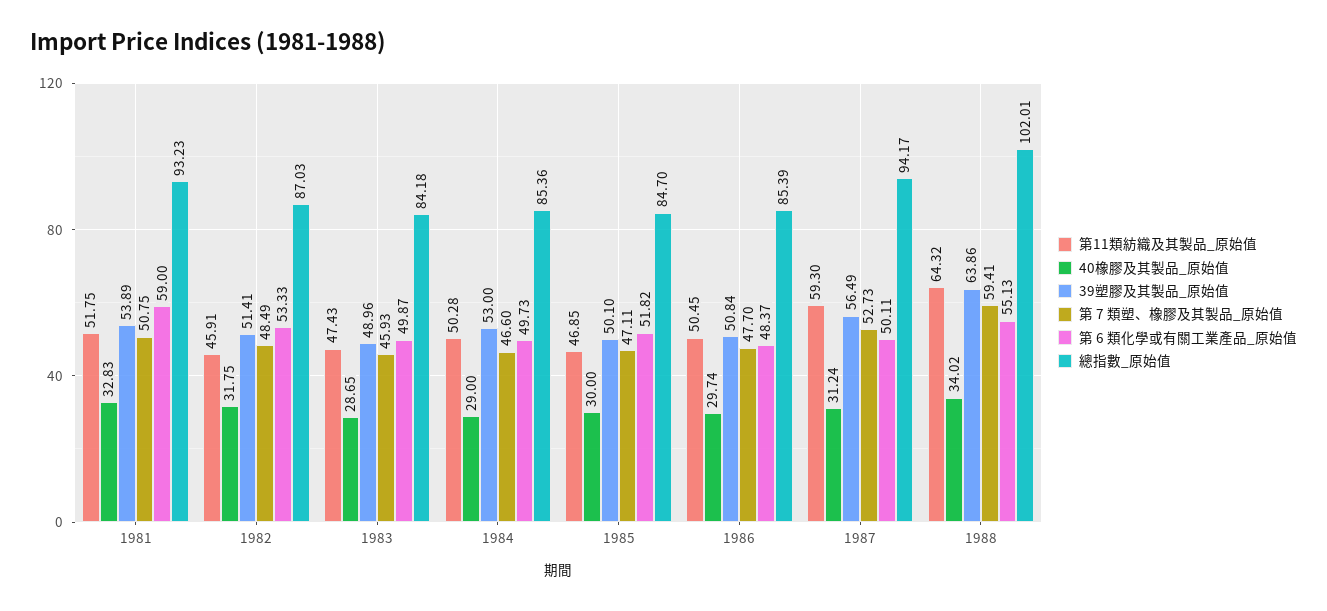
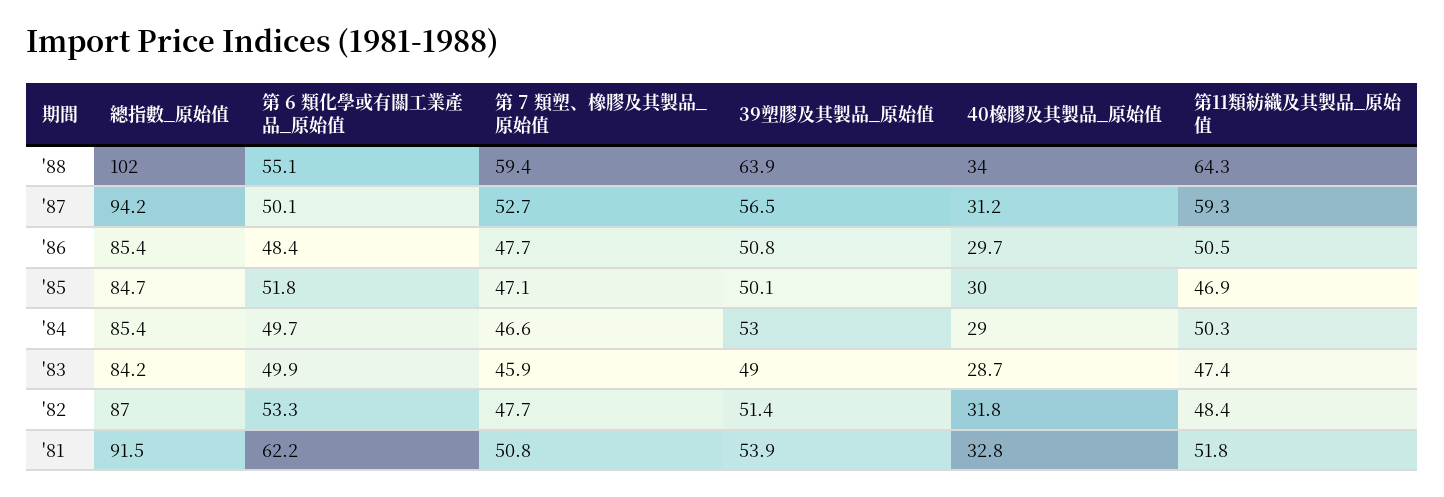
第 6 類化學或有關工業產品_原始值, 1981: 59 -> 62.2
總指數_原始值, 1981: 93.23 -> 91.5
第11類紡織及其製品_原始值, 1982: 45.91 -> 48.4
第 7 類塑、橡膠及其製品_原始值, 1982: 48.49 -> 47.7

